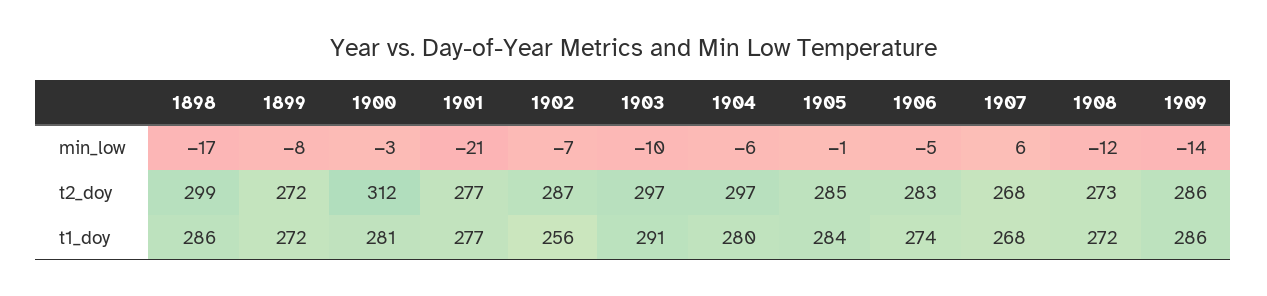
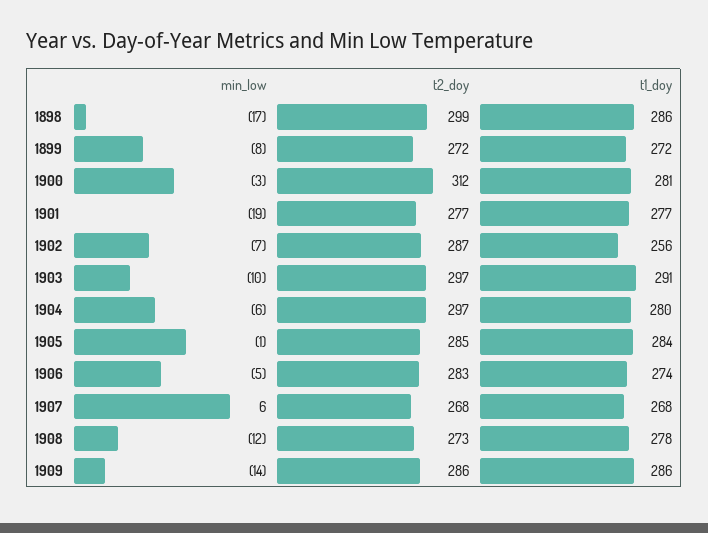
1901, min_low: -21 -> -19
1908, t1_doy: 272 -> 278

